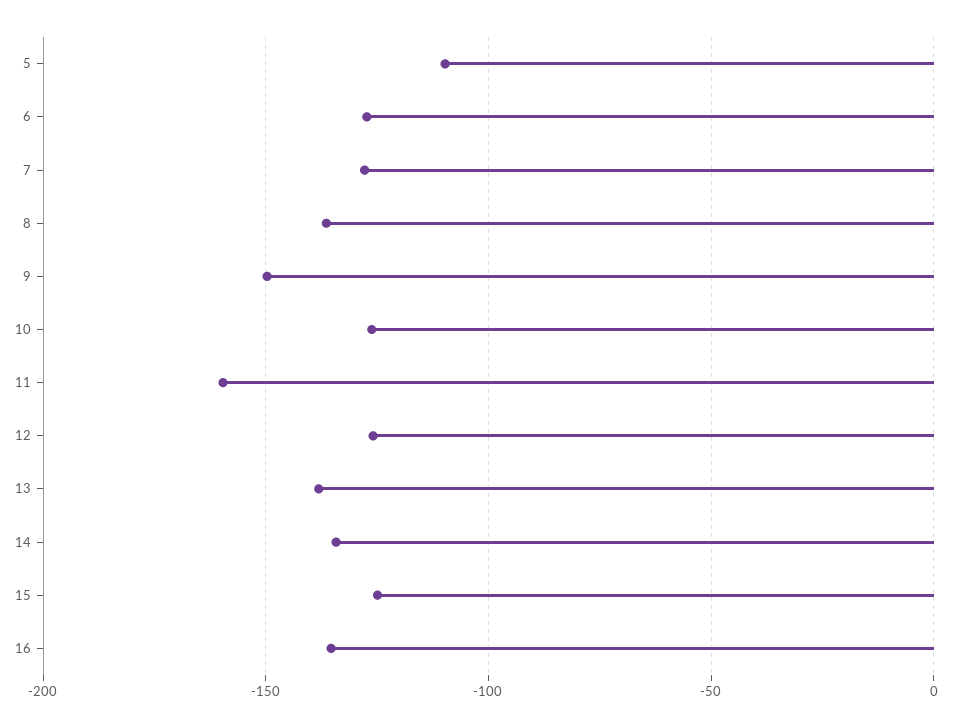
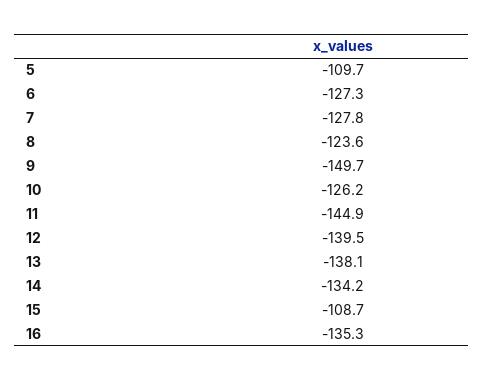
8: -135 -> -123.6
11: -160 -> -144.9
12: -125 -> -139.5
15: -125 -> -108.7

